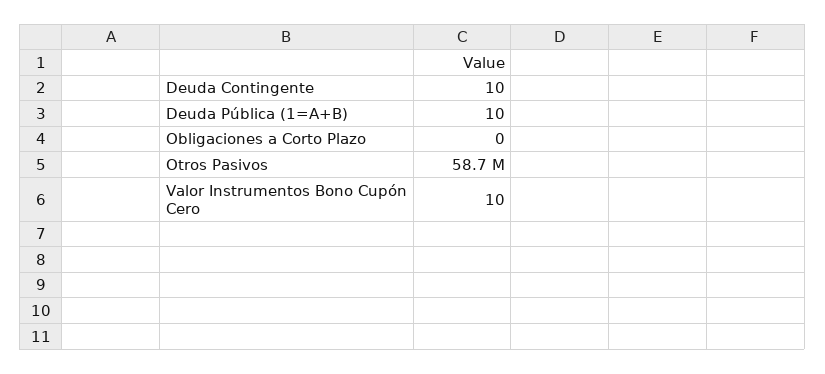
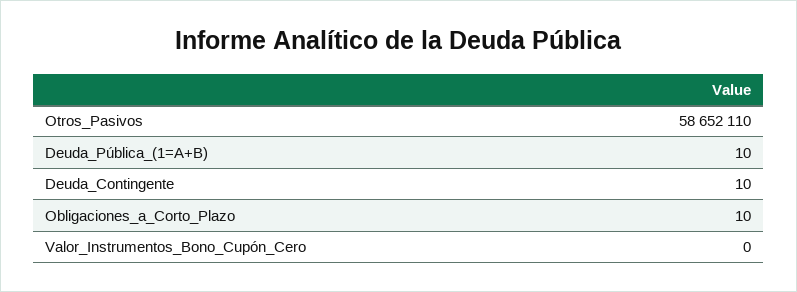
Obligaciones a Corto Plazo: 0 -> 10
Valor Instrumentos Bono Cupón Cero: 10 -> 0

